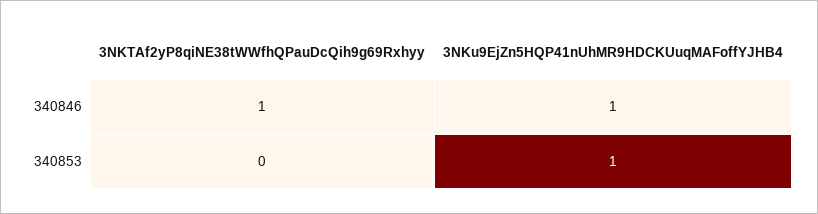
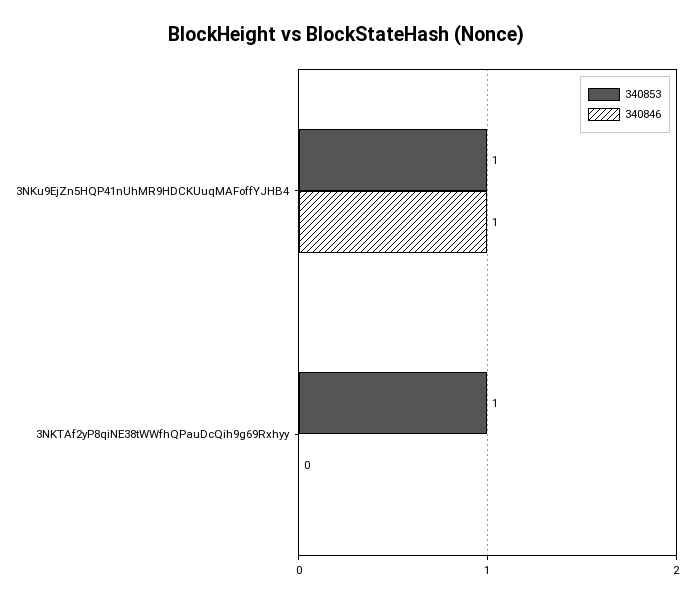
340846, 3NKTAf2yP8qiNE38tWWfhQPauDcQih9g69Rxhyy: 1 -> 0
340853, 3NKTAf2yP8qiNE38tWWfhQPauDcQih9g69Rxhyy: 0 -> 1

